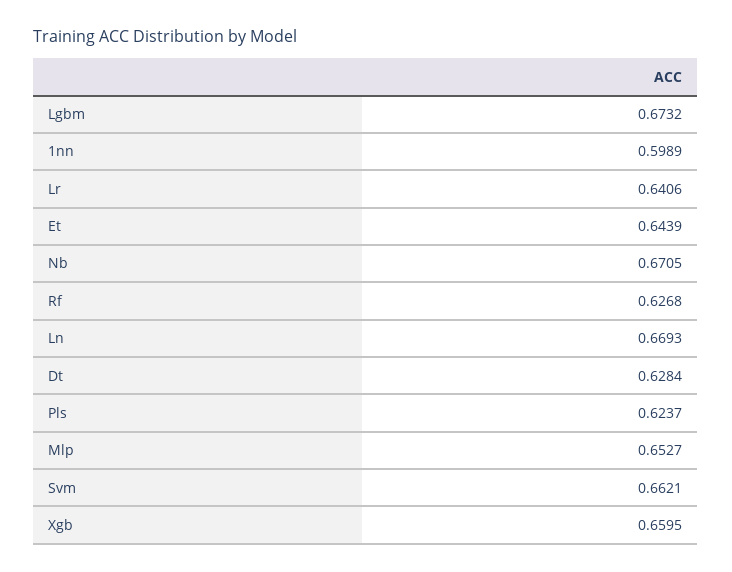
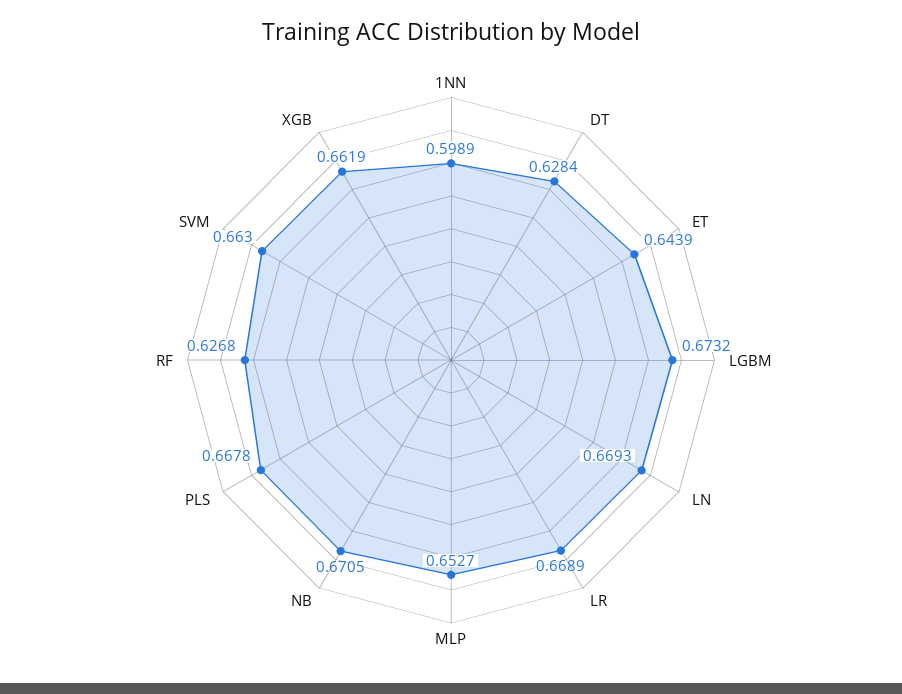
Lr: 0.6406 -> 0.6689
Pls: 0.6237 -> 0.6678
Svm: 0.6621 -> 0.663
Xgb: 0.6595 -> 0.6619

